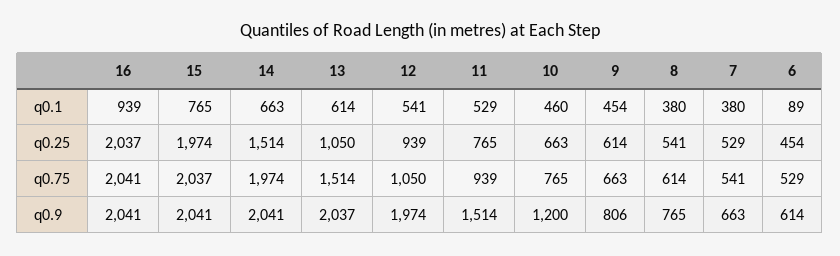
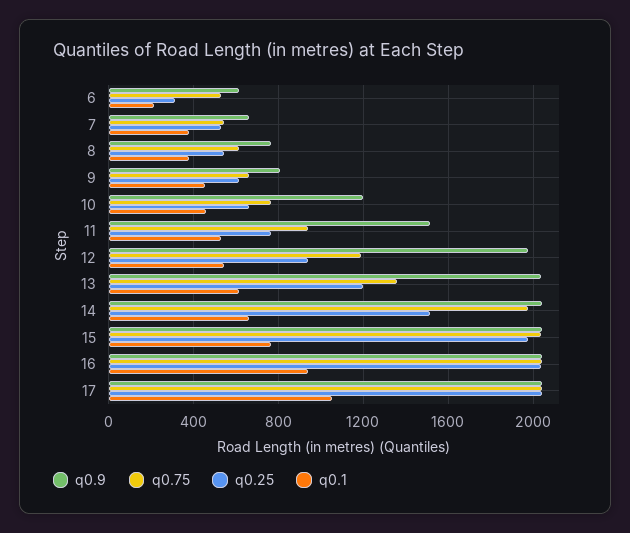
q0.1, 6: 89 -> 200
q0.25, 13: 1050 -> 1200
q0.25, 6: 454 -> 300
q0.75, 13: 1514 -> 1350
q0.75, 12: 1050 -> 1200
q0.9, 17: none -> 2050
q0.75, 17: none -> 2050
q0.25, 17: none -> 2050
q0.1, 17: none -> 1050

